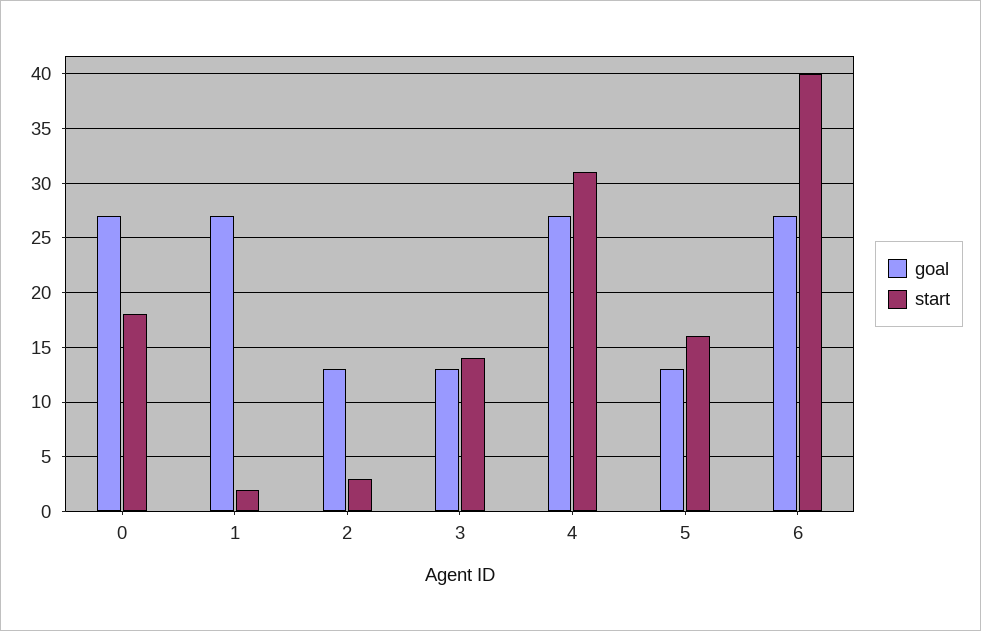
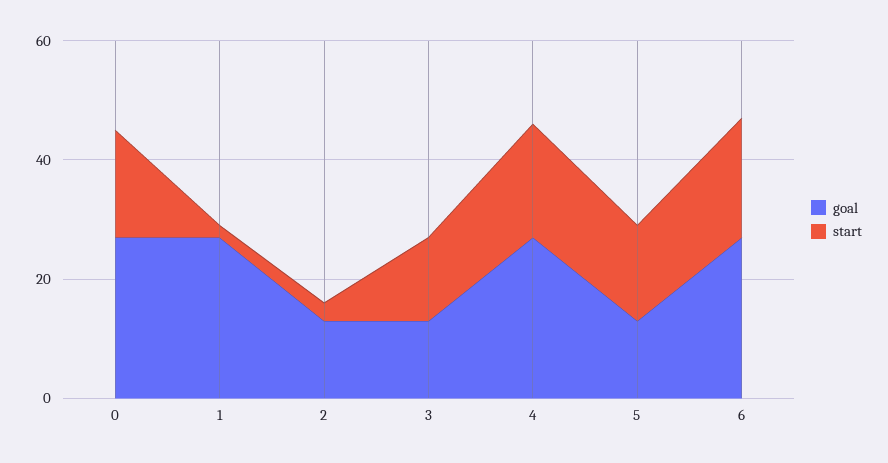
start, 4: 31 -> 20
start, 6: 40 -> 20

